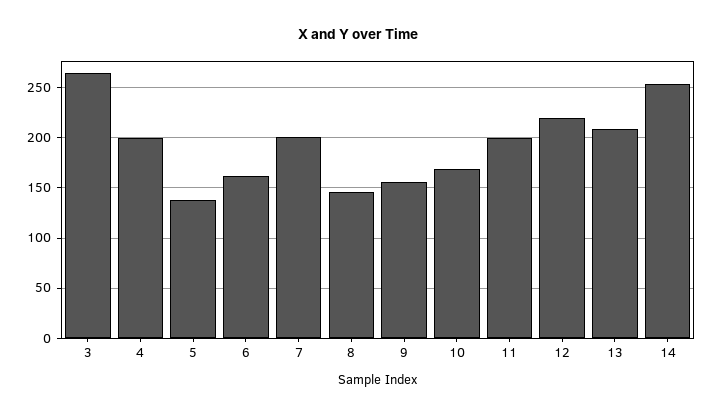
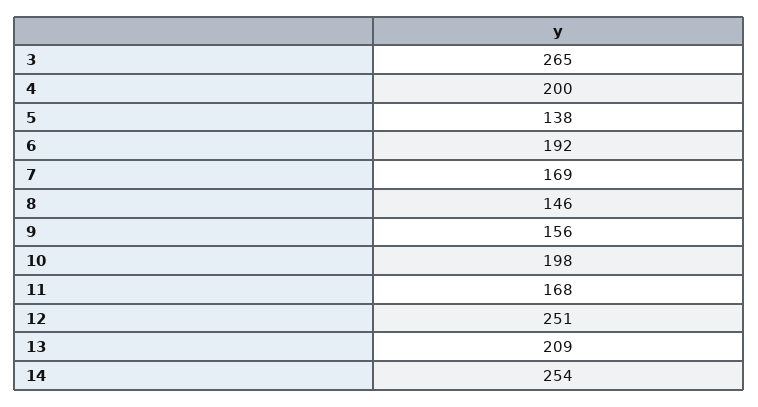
6: 160 -> 192
7: 200 -> 169
10: 170 -> 198
11: 200 -> 168
12: 220 -> 251

